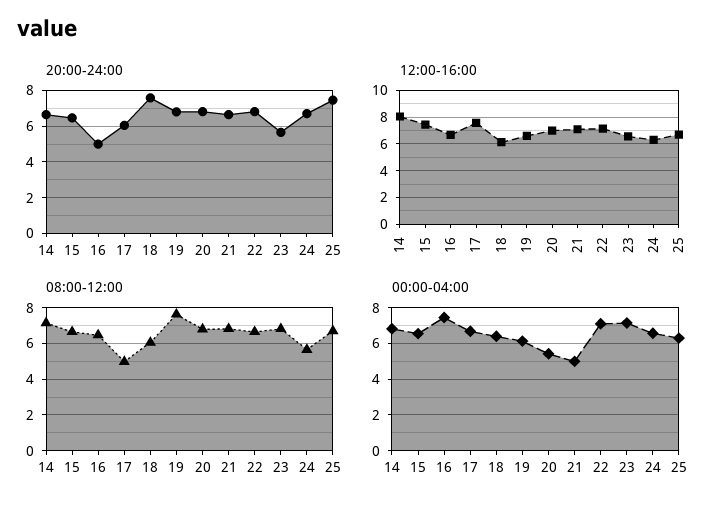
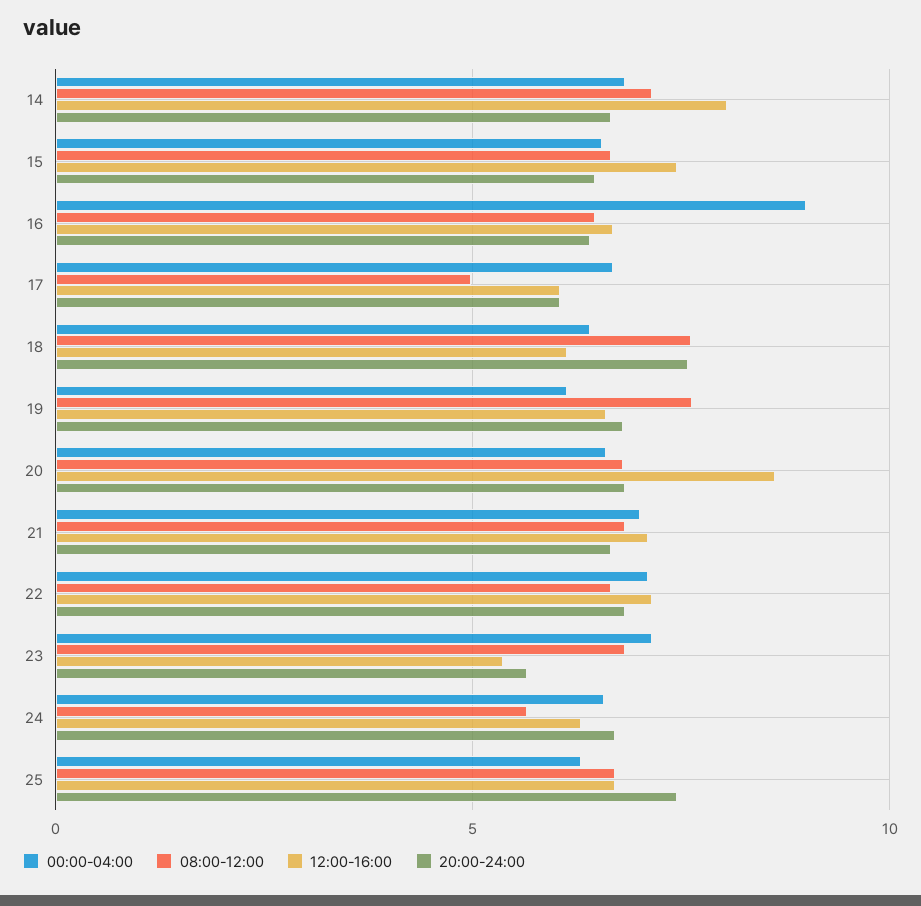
20:00-24:00, 16: 5 -> 6.5
12:00-16:00, 17: 7.5 -> 6
12:00-16:00, 20: 7 -> 8.5
12:00-16:00, 23: 6.5 -> 5.5
08:00-12:00, 18: 6 -> 7.5
00:00-04:00, 16: 7.5 -> 9
00:00-04:00, 20: 5.5 -> 6.5
00:00-04:00, 21: 5 -> 7

